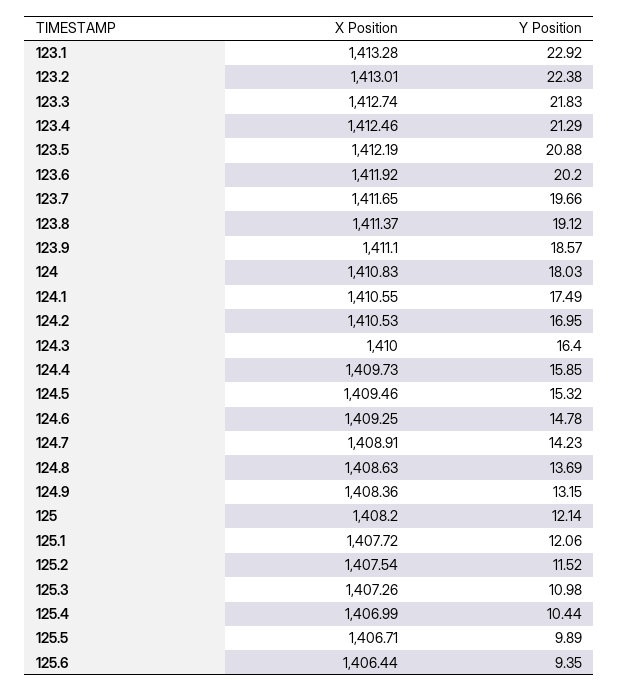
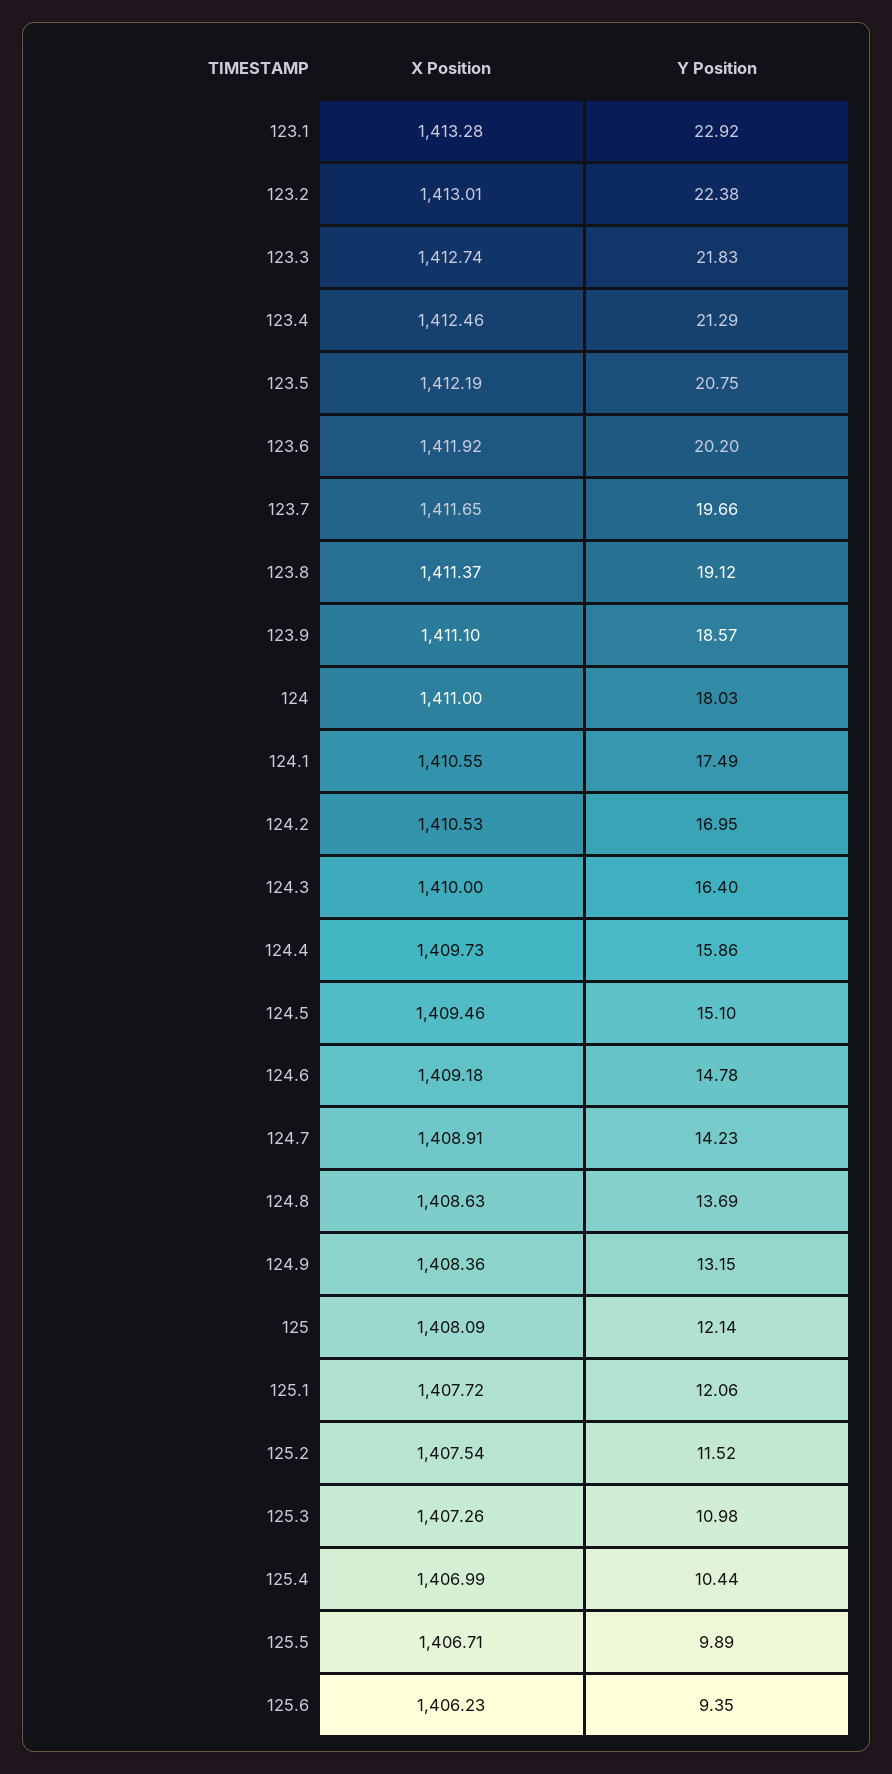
Y Position, 123.5: 20.88 -> 20.75
X Position, 124: 1410.83 -> 1411
Y Position, 124.4: 15.85 -> 15.86
Y Position, 124.5: 15.32 -> 15.1
X Position, 124.6: 1409.25 -> 1409.18
X Position, 125: 1408.2 -> 1408.09
X Position, 125.6: 1406.44 -> 1406.23

